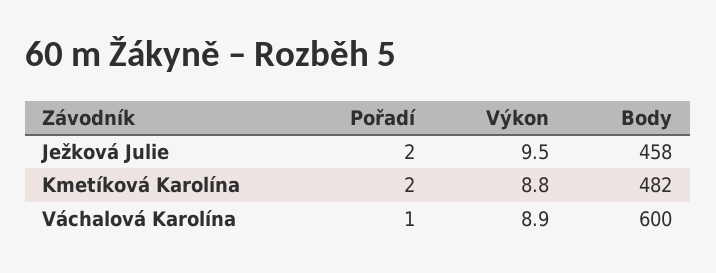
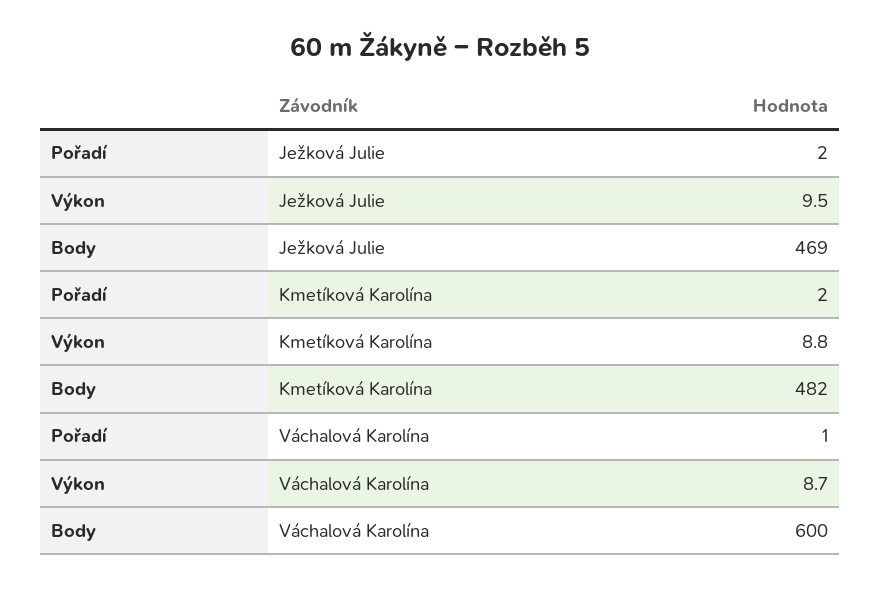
Body, Ježková Julie: 458 -> 469
Výkon, Váchalová Karolína: 8.9 -> 8.7

